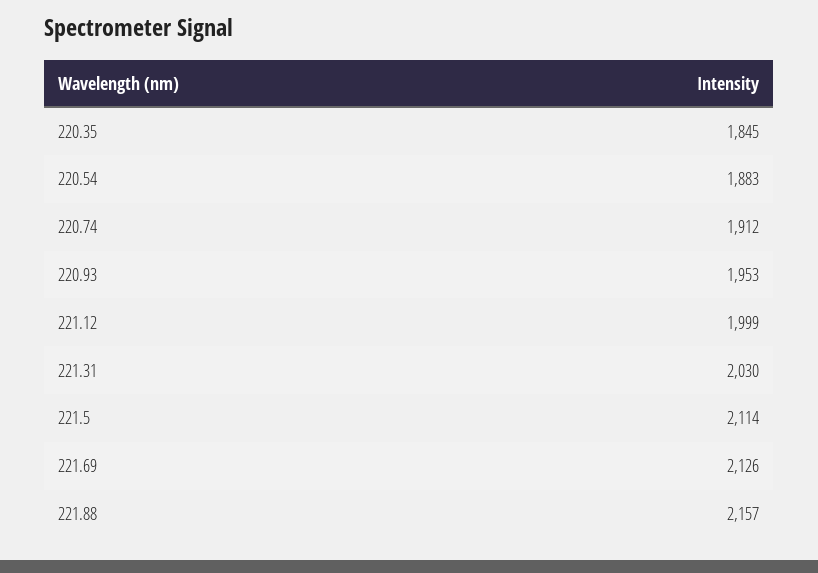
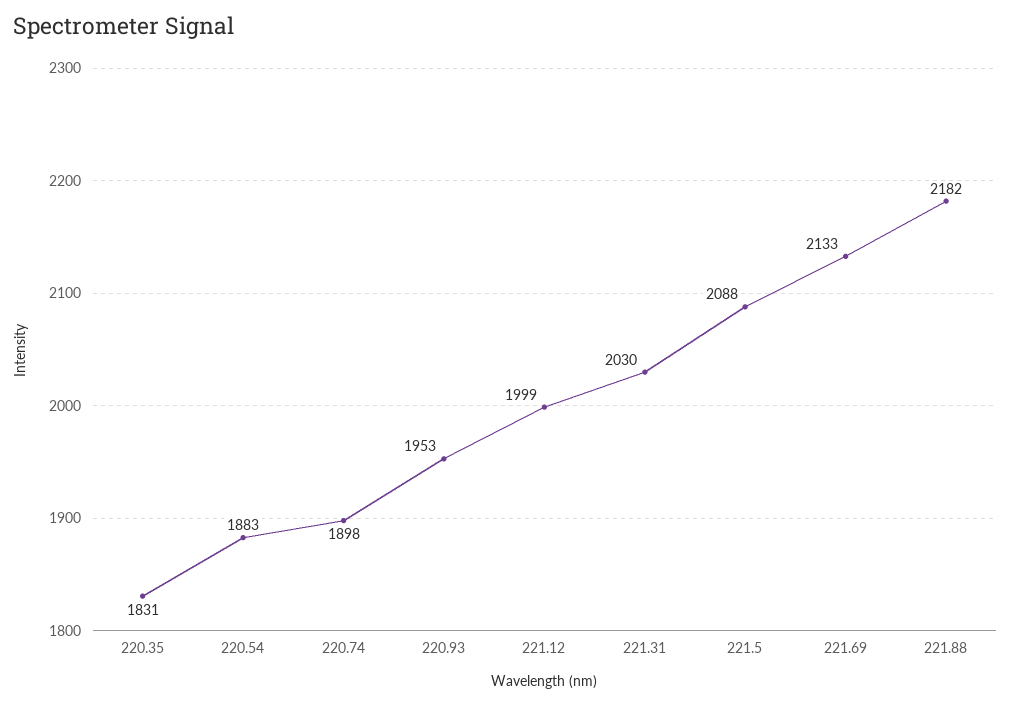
220.35: 1845 -> 1831
220.74: 1912 -> 1898
221.5: 2114 -> 2088
221.69: 2126 -> 2133
221.88: 2157 -> 2182

